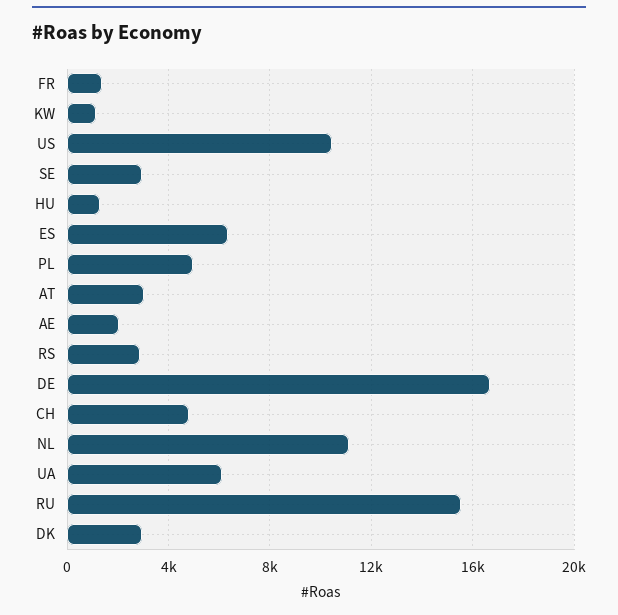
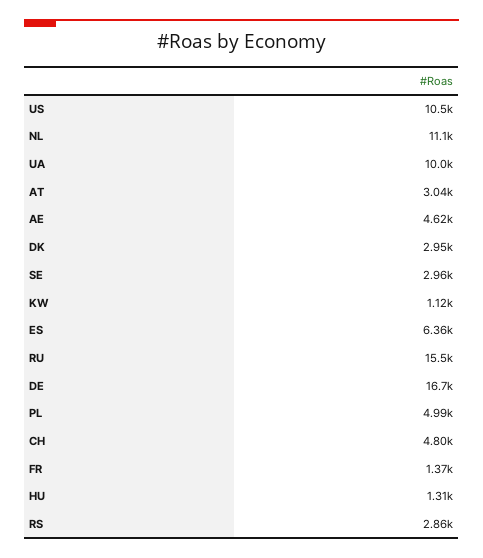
AE: 2000 -> 4620
UA: 6000 -> 10000

